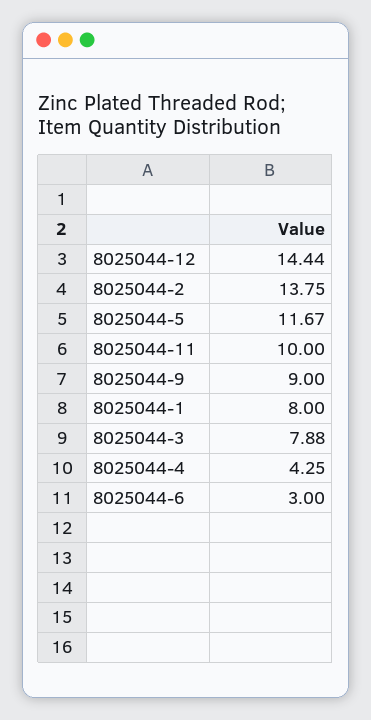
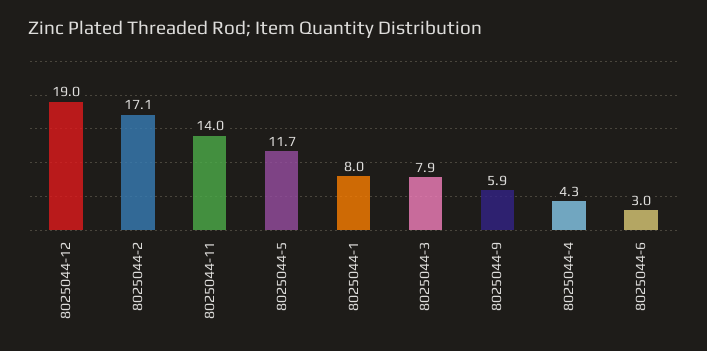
8025044-12: 14.44 -> 19
8025044-2: 13.75 -> 17.1
8025044-11: 10 -> 14
8025044-9: 9 -> 5.9

